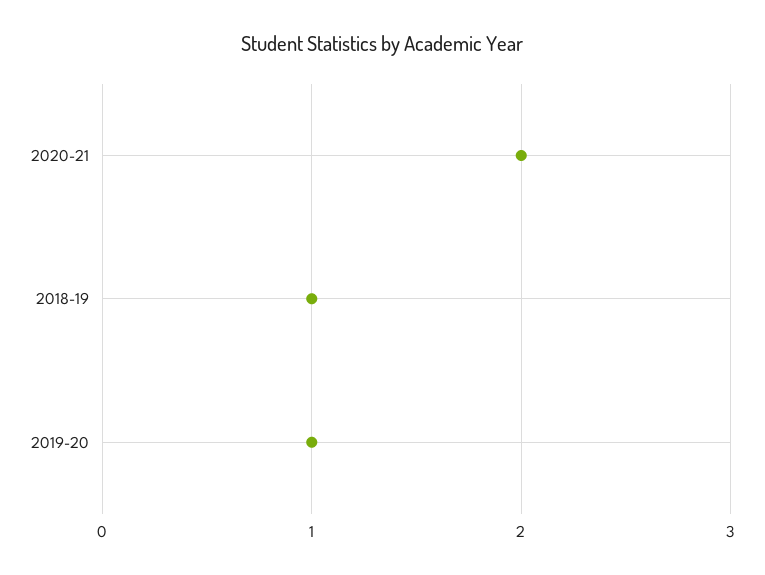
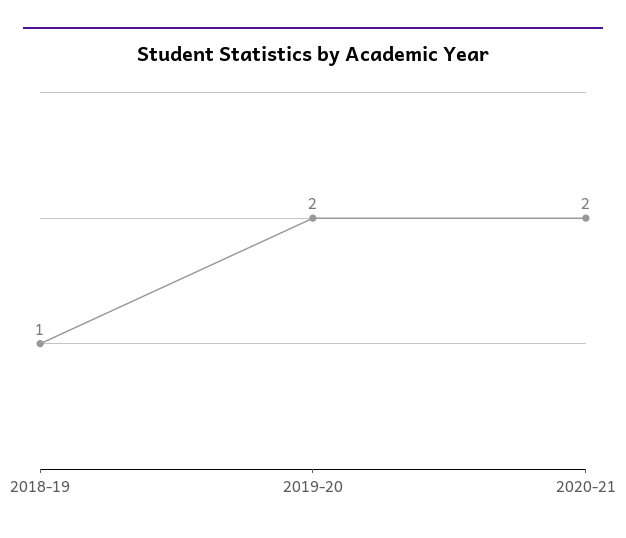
2019-20: 1 -> 2

